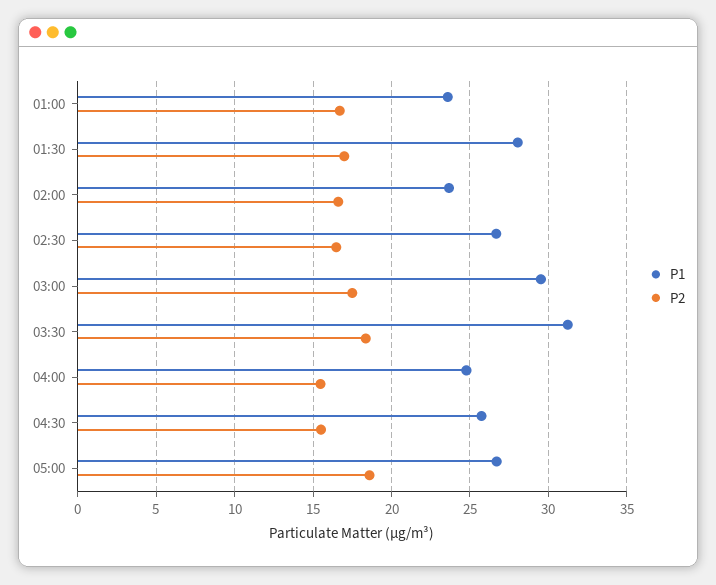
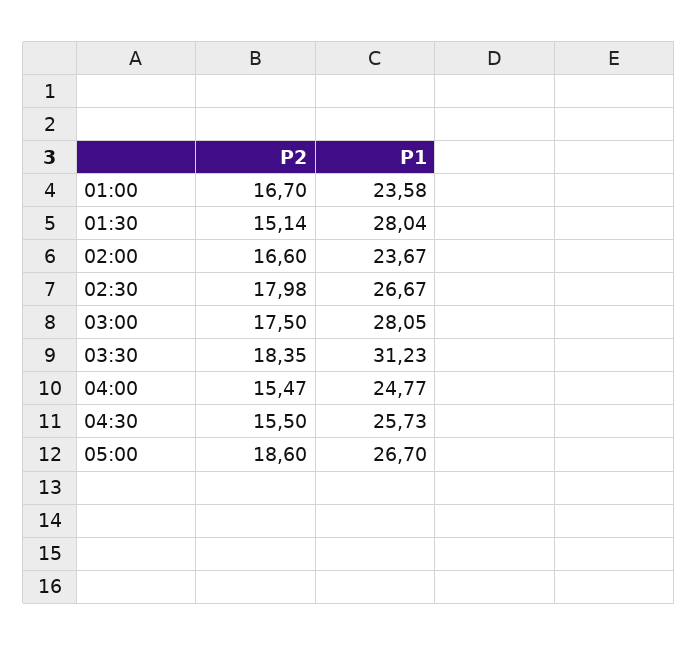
P2, 01:30: 17 -> 15.14
P2, 02:30: 16.5 -> 17.98
P1, 03:00: 29.5 -> 28.05

